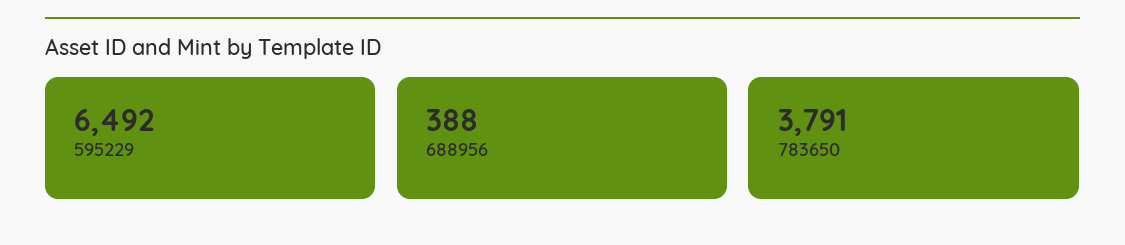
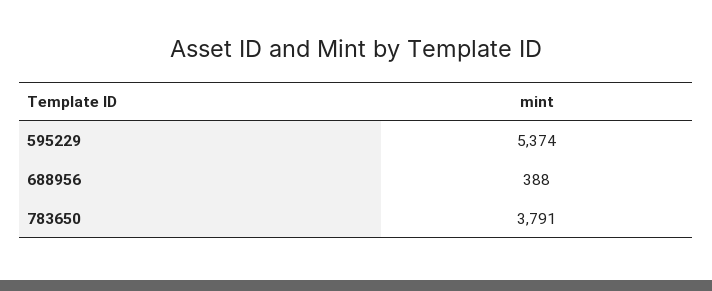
595229: 6492 -> 5374

